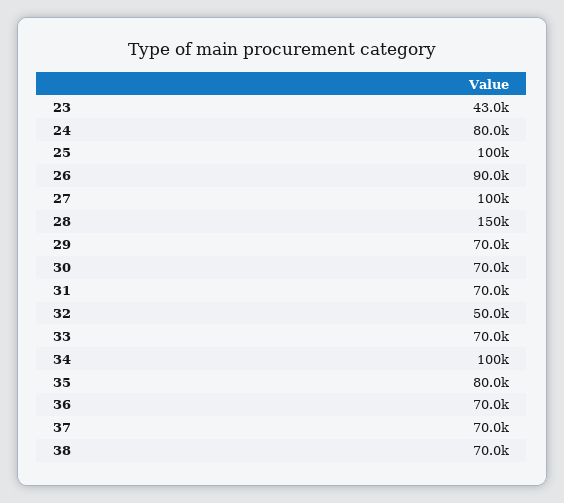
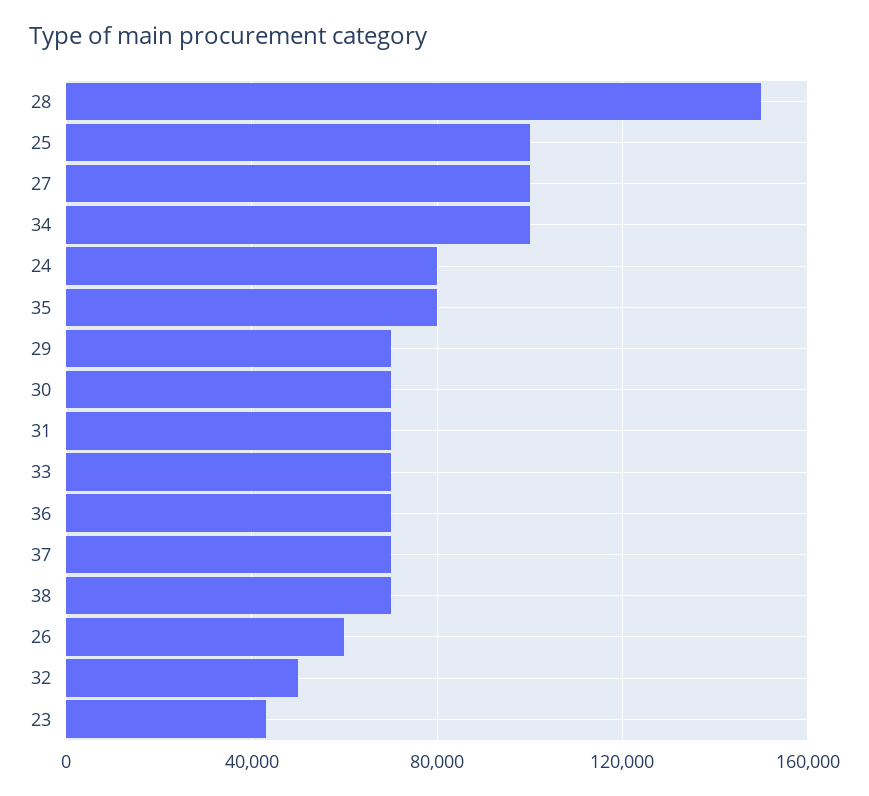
26: 90000 -> 60000

